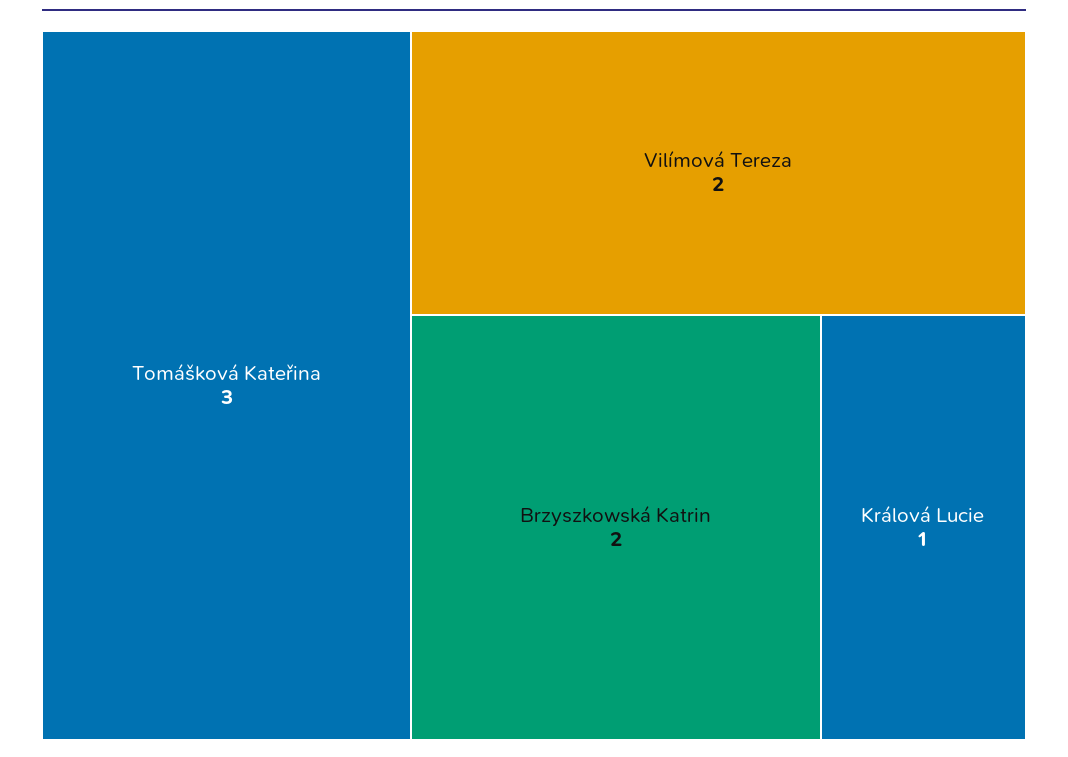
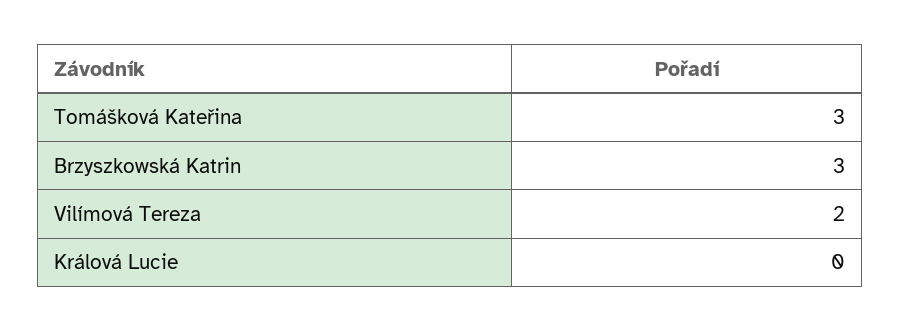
Brzyszkowská Katrin: 2 -> 3
Králová Lucie: 1 -> 0

